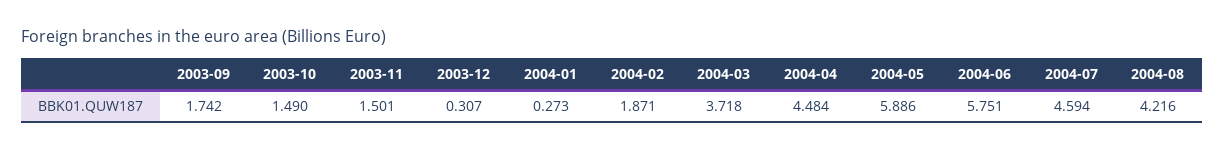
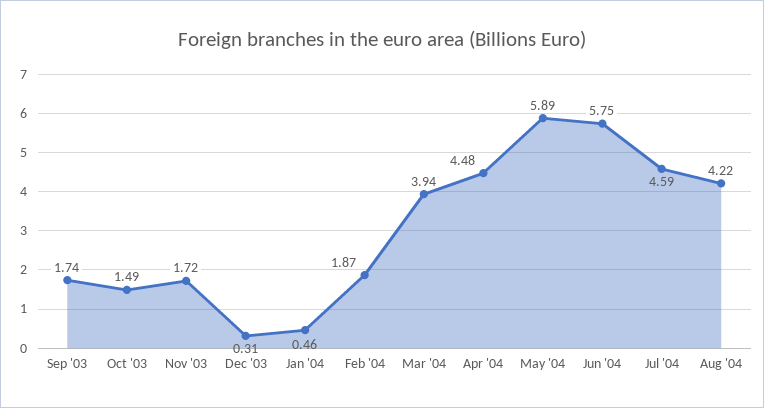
2003-11: 1.501 -> 1.72
2004-01: 0.273 -> 0.46
2004-03: 3.718 -> 3.94

